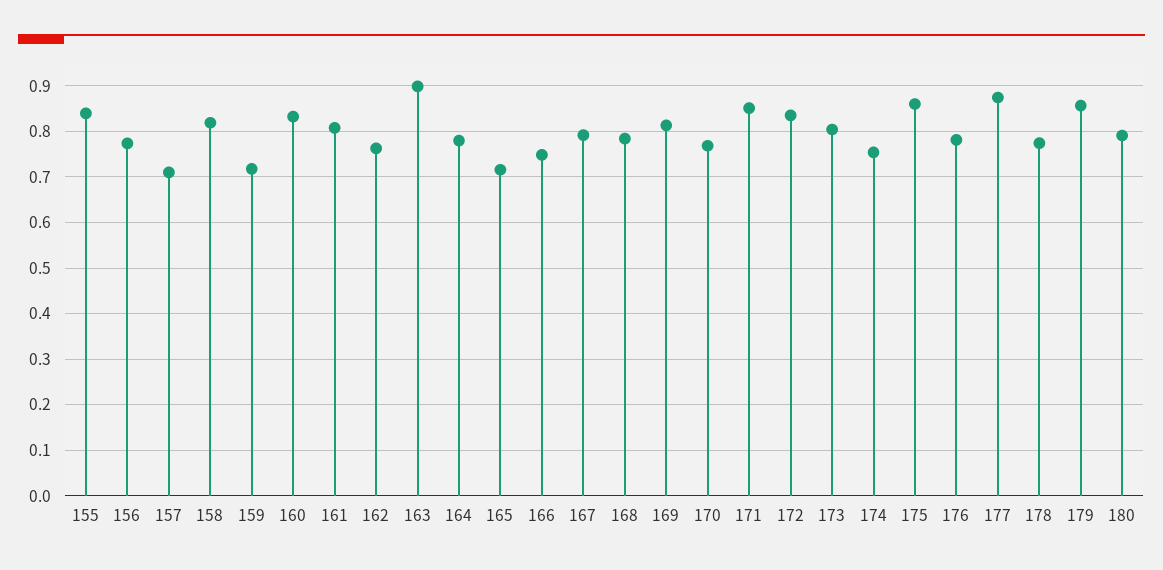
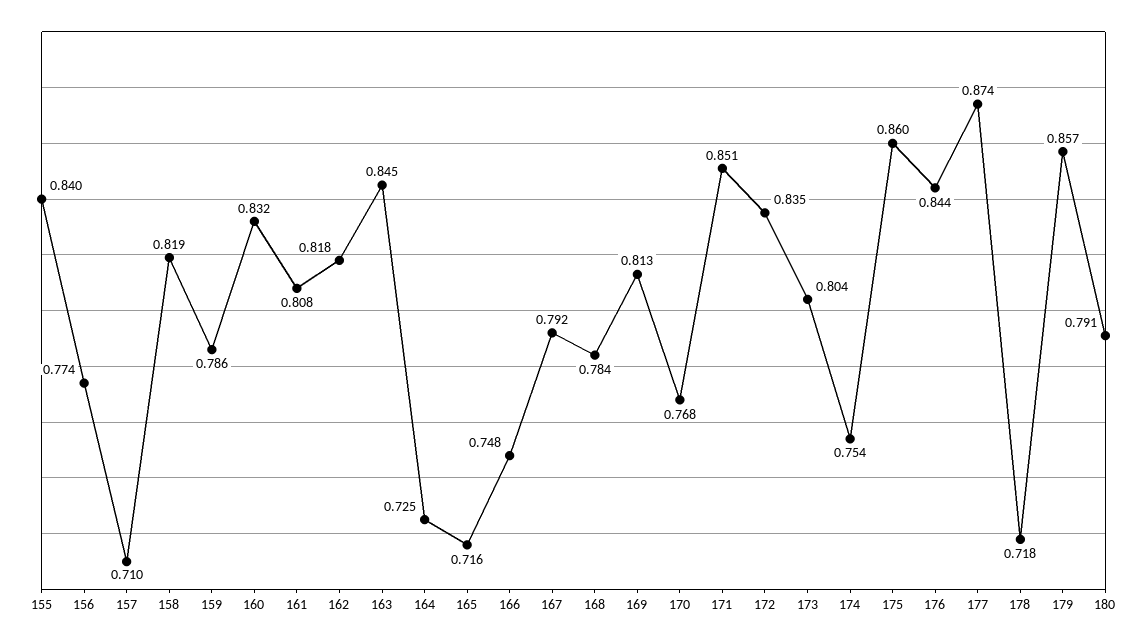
159: 0.72 -> 0.786
162: 0.76 -> 0.818
163: 0.9 -> 0.845
164: 0.78 -> 0.725
176: 0.78 -> 0.844
178: 0.78 -> 0.718

